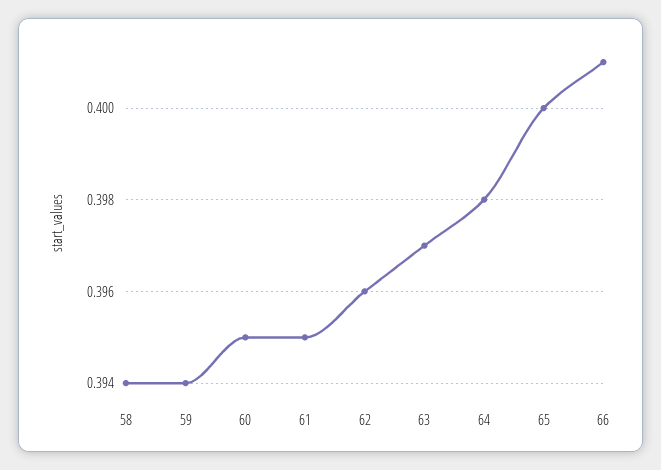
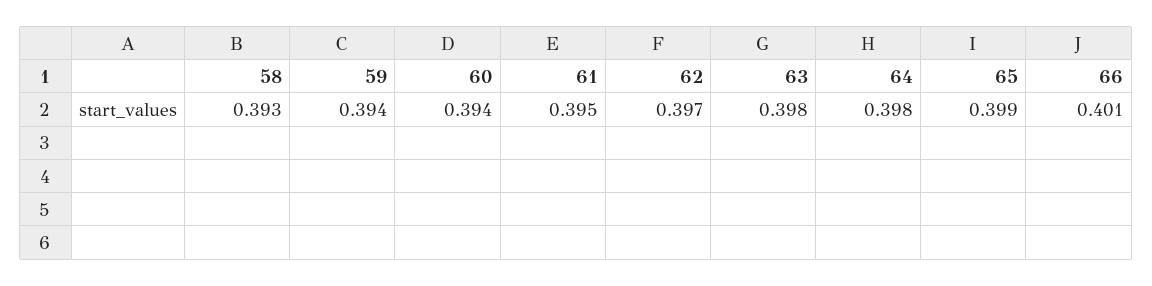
58: 0.394 -> 0.393
60: 0.395 -> 0.394
62: 0.396 -> 0.397
63: 0.397 -> 0.398
65: 0.4 -> 0.399

